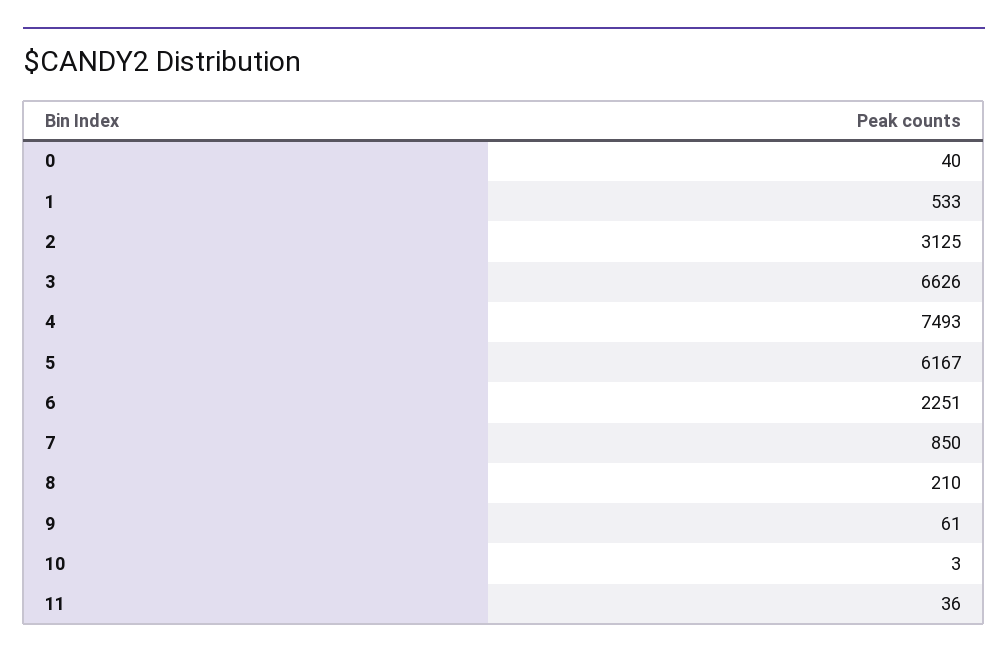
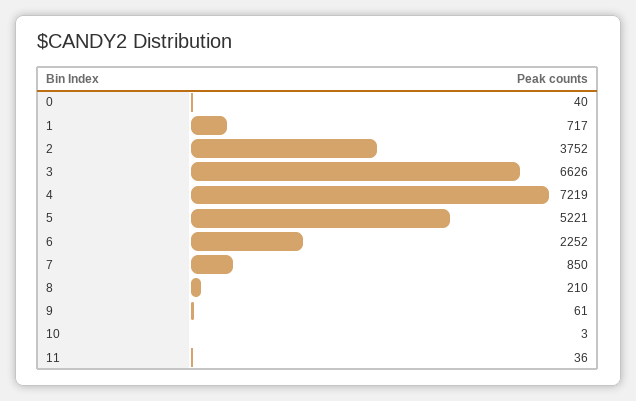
1: 533 -> 717
2: 3125 -> 3752
4: 7493 -> 7219
5: 6167 -> 5221
6: 2251 -> 2252

